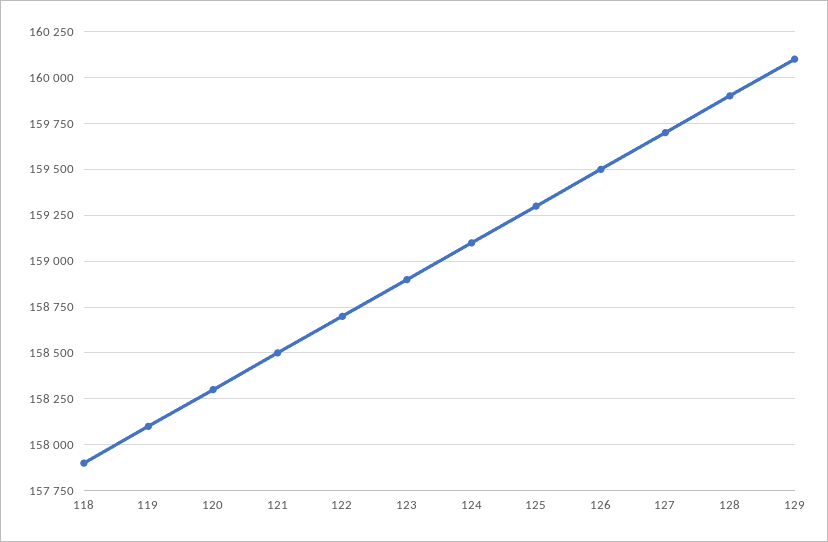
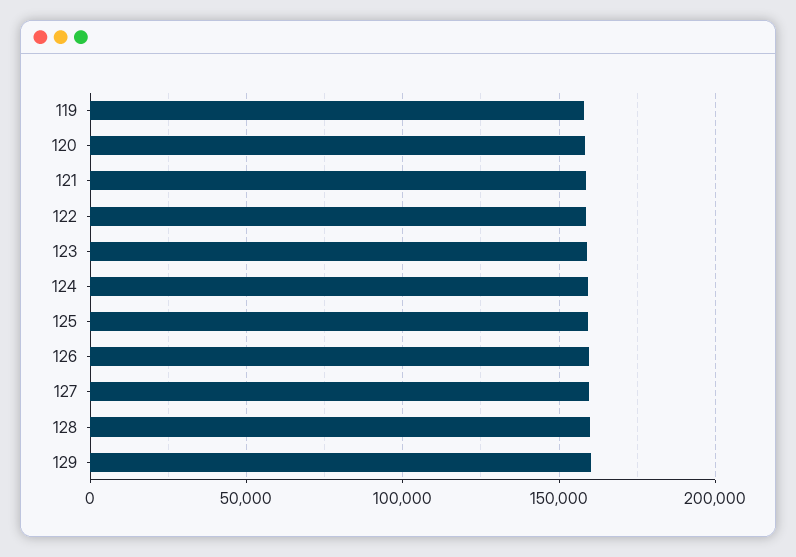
118: 157900 -> none

